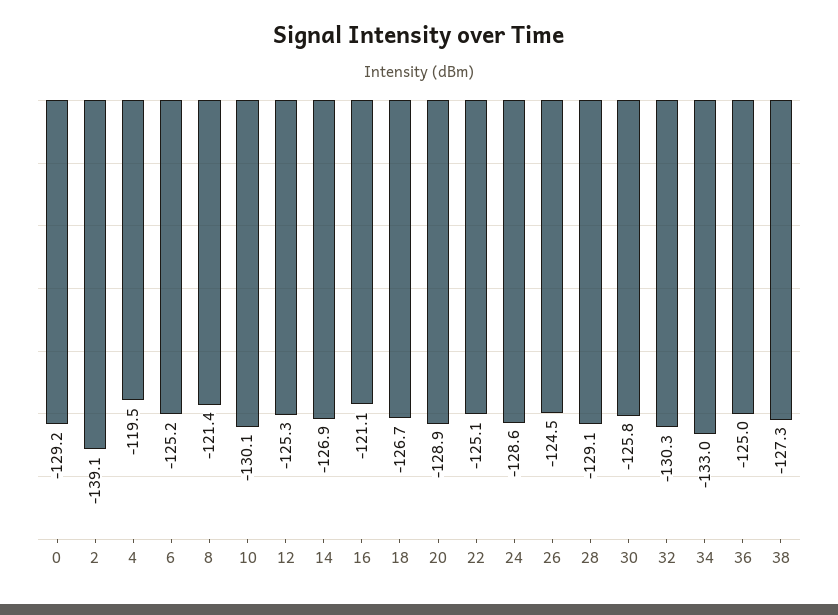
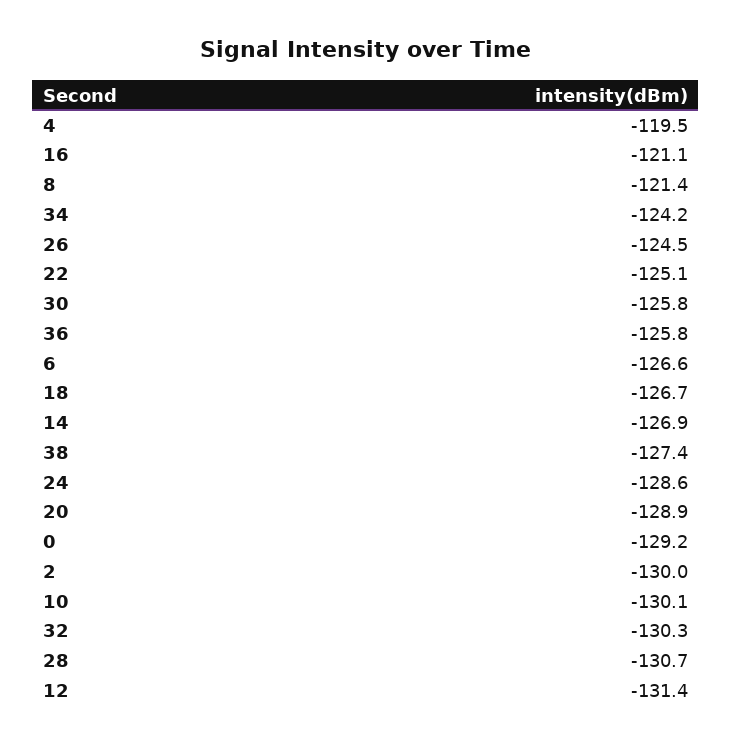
2: -139.1 -> -130
6: -125.2 -> -126.6
12: -125.3 -> -131.4
28: -129.1 -> -130.7
34: -133 -> -124.2
36: -125 -> -125.8
38: -127.3 -> -127.4

